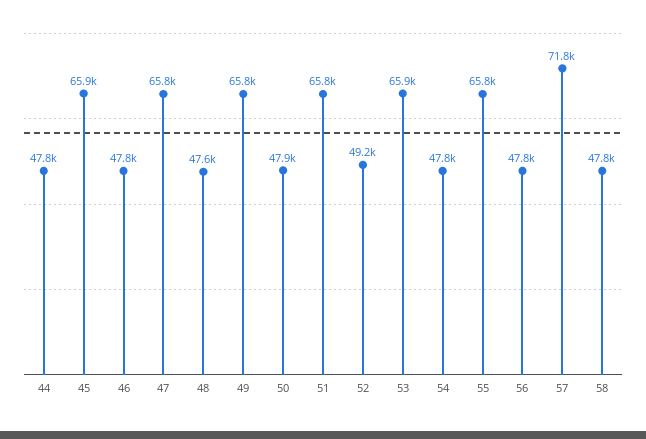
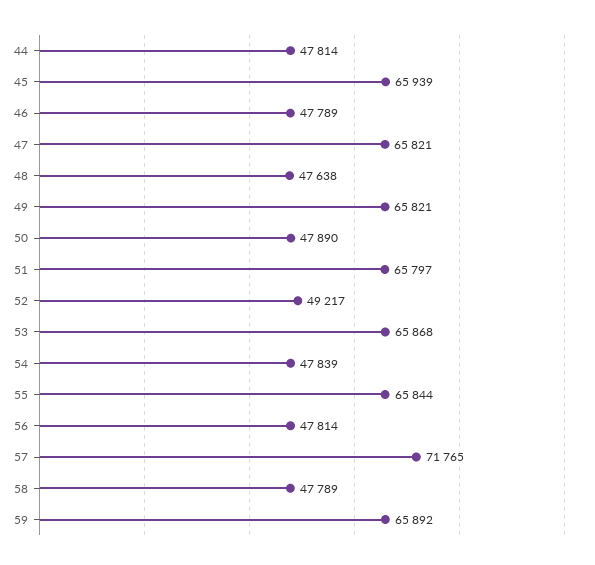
59: none -> 65892

